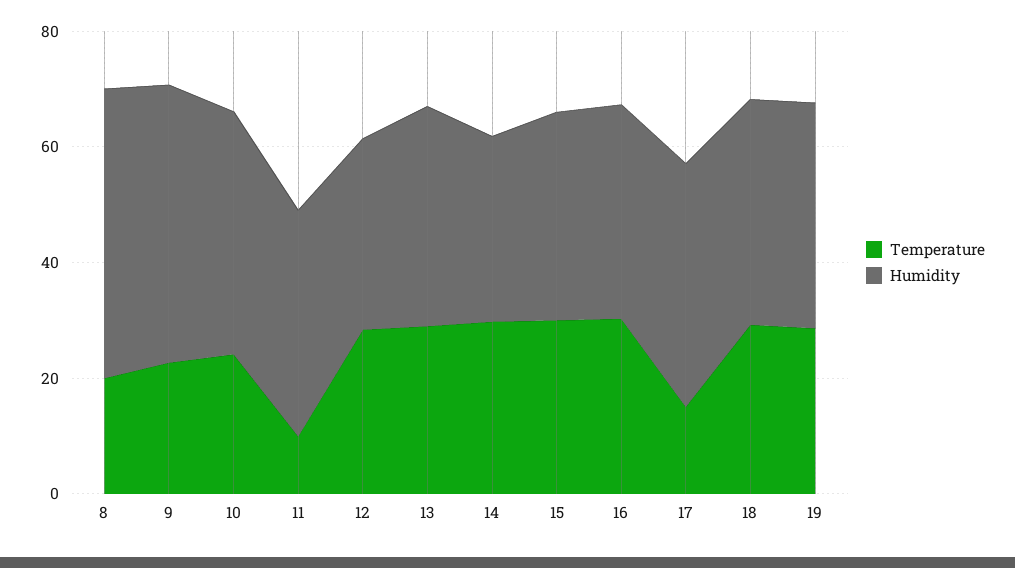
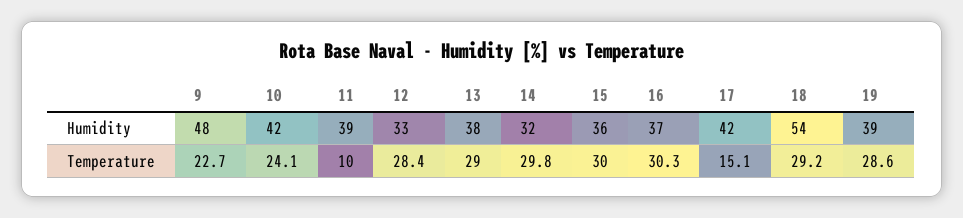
Temperature, 8: 20 -> none
Humidity, 8: 50 -> none
Humidity, 18: 40 -> 54

